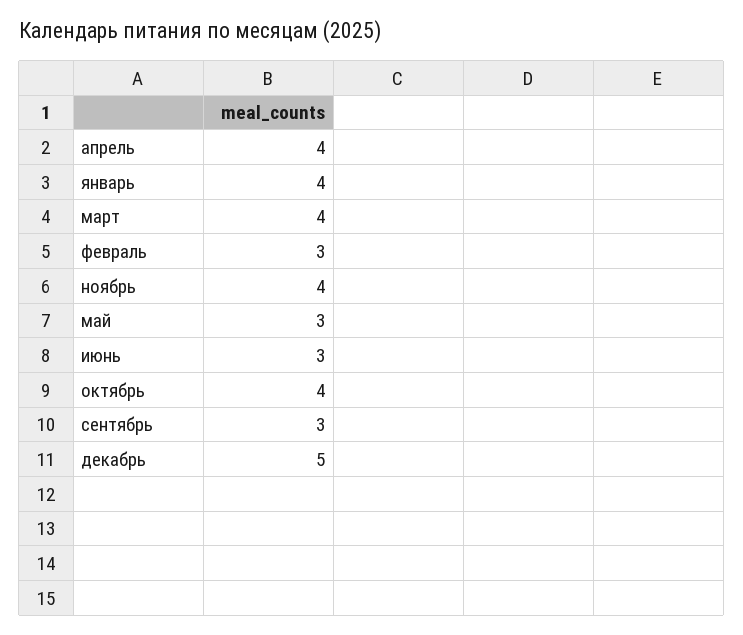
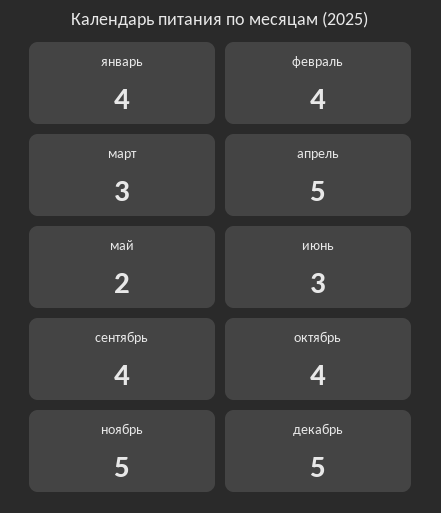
апрель: 4 -> 5
март: 4 -> 3
февраль: 3 -> 4
ноябрь: 4 -> 5
май: 3 -> 2
сентябрь: 3 -> 4

